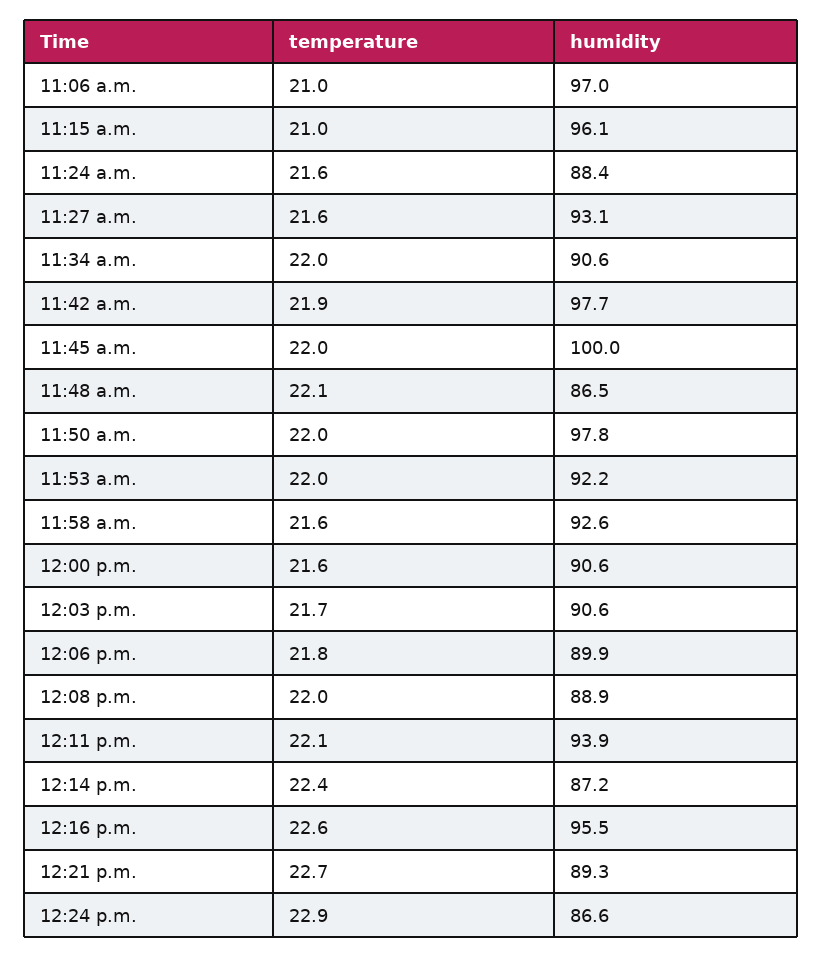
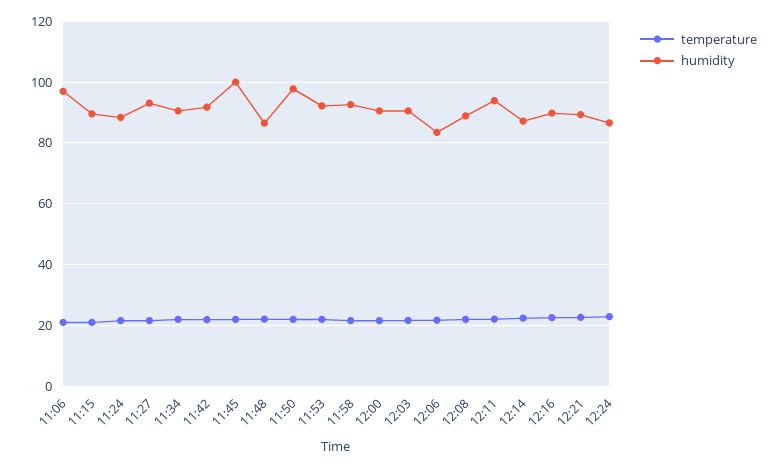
humidity, 11:15 a.m.: 96.1 -> 90
humidity, 11:42 a.m.: 97.7 -> 92
humidity, 12:06 p.m.: 89.9 -> 84
humidity, 12:16 p.m.: 95.5 -> 90

